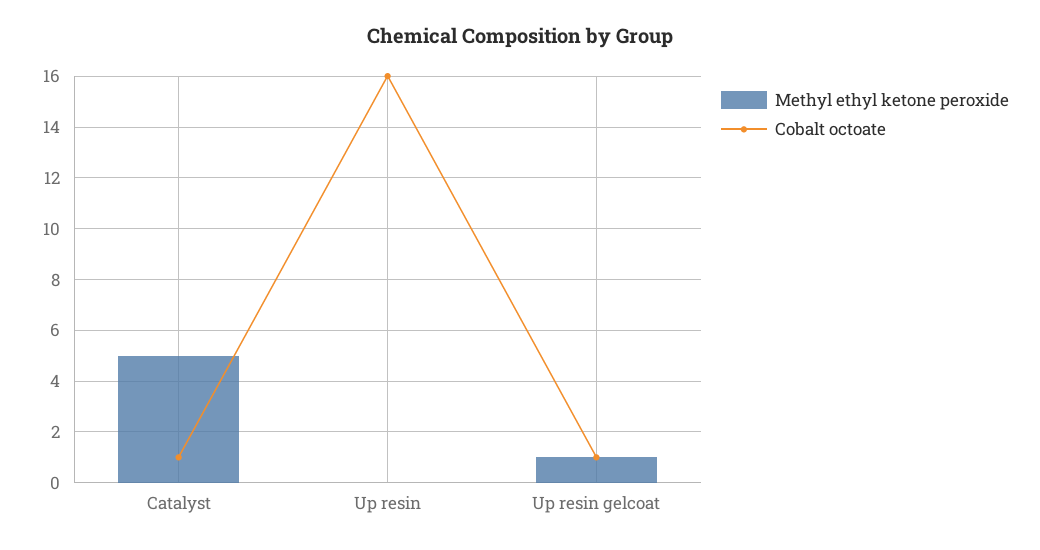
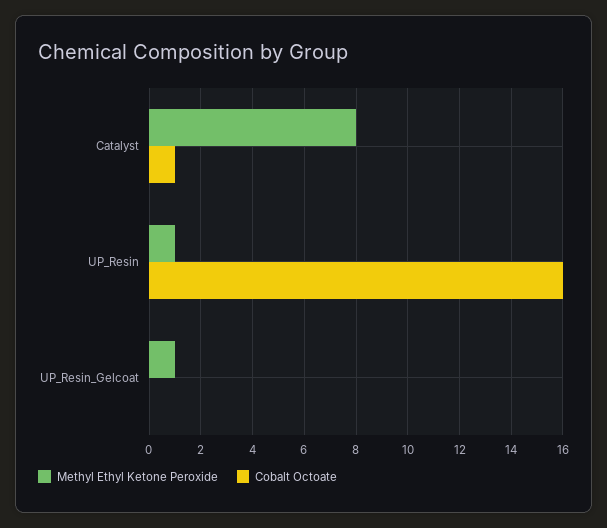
Methyl ethyl ketone peroxide, Catalyst: 5 -> 8
Methyl ethyl ketone peroxide, Up resin: 0 -> 1
Cobalt octoate, Up resin gelcoat: 1 -> 0

